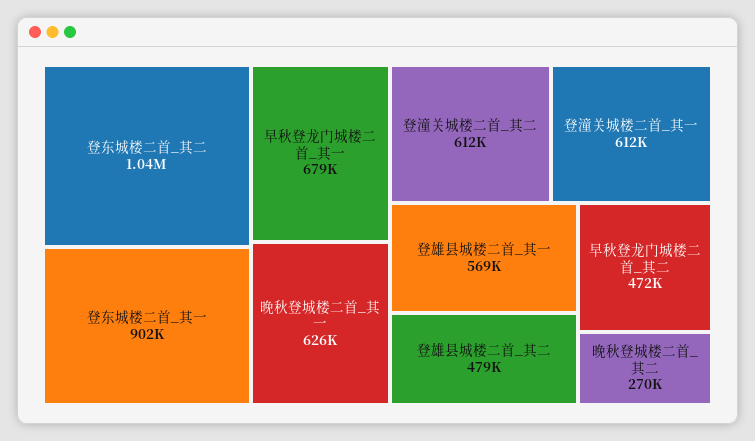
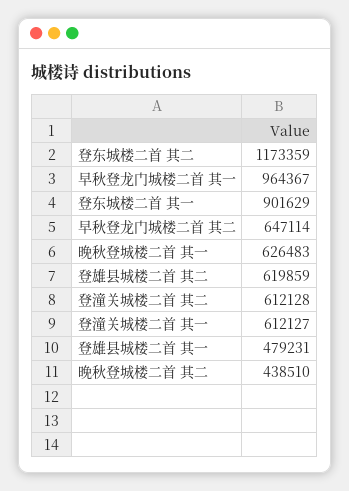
登东城楼二首_其二: 1040000 -> 1173359
早秋登龙门城楼二首_其一: 679000 -> 964367
登雄县城楼二首_其一: 569000 -> 479231
登雄县城楼二首_其二: 479000 -> 619859
早秋登龙门城楼二首_其二: 472000 -> 647114
晚秋登城楼二首_其二: 270000 -> 438510

